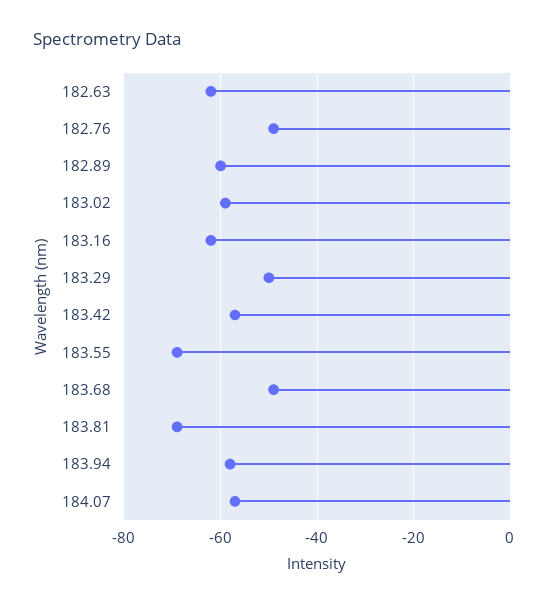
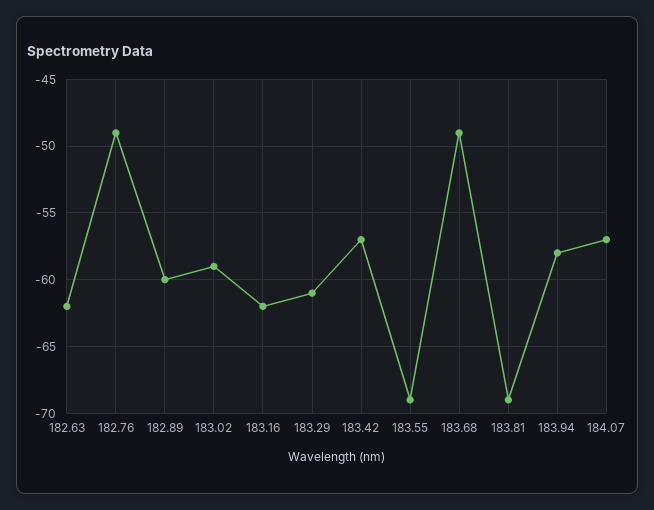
183.29: -50 -> -61

